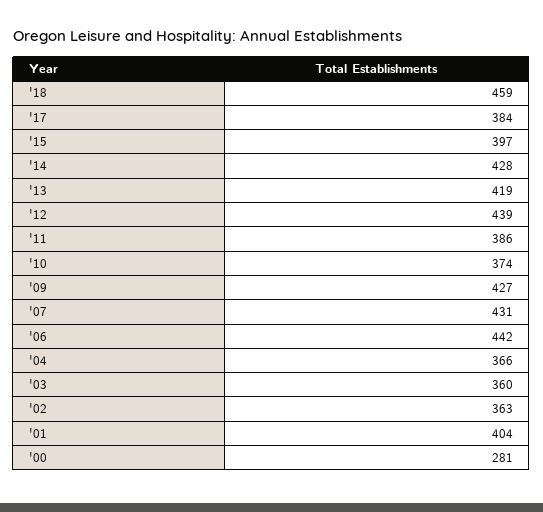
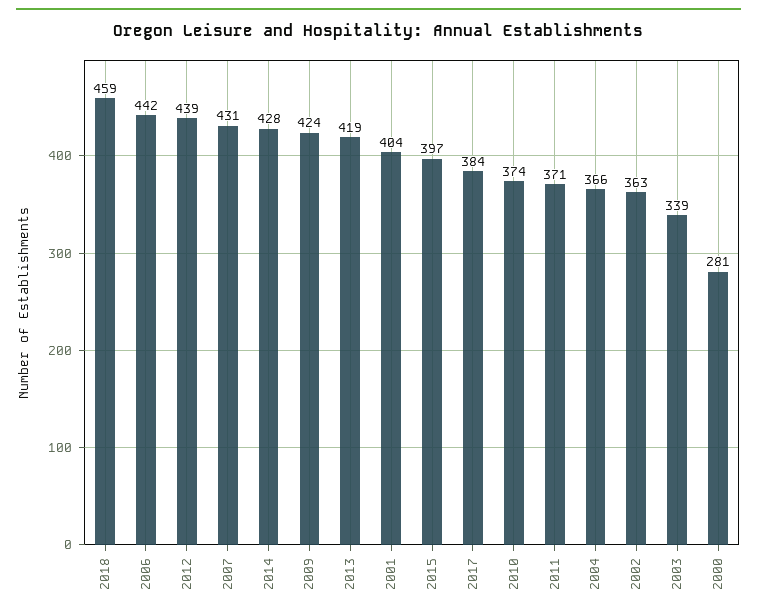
'11: 386 -> 371
'09: 427 -> 424
'03: 360 -> 339

